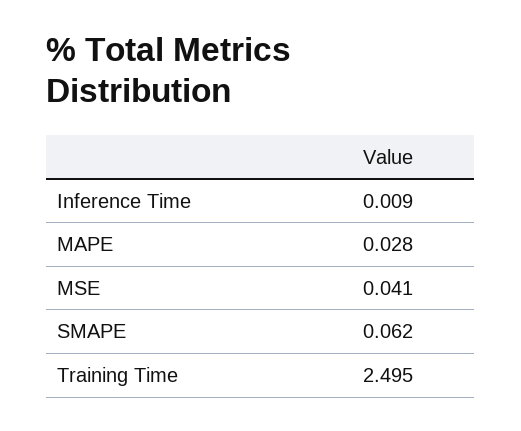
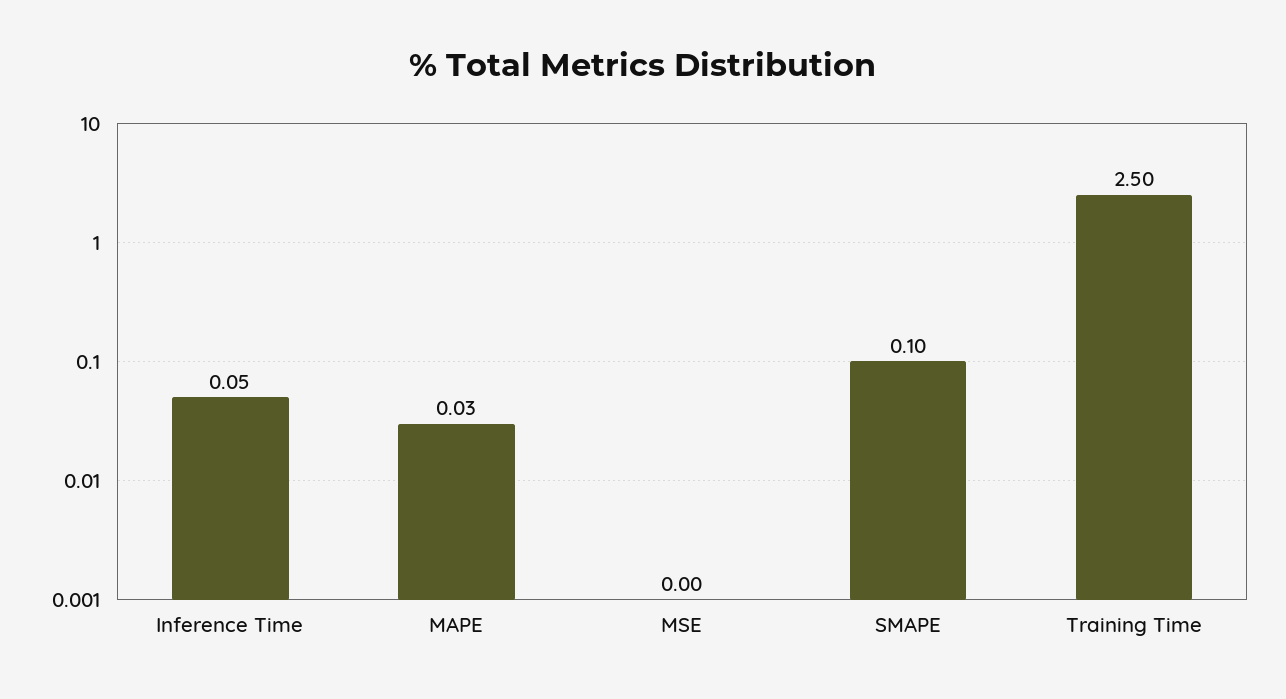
Inference Time: 0.009 -> 0.05
MSE: 0.041 -> 0
SMAPE: 0.062 -> 0.1

